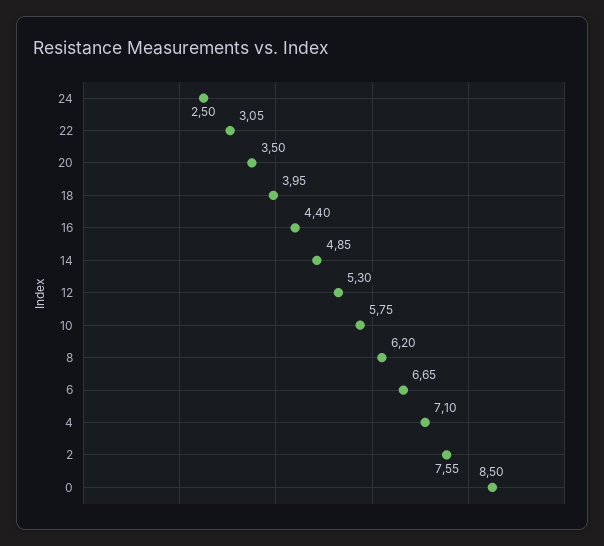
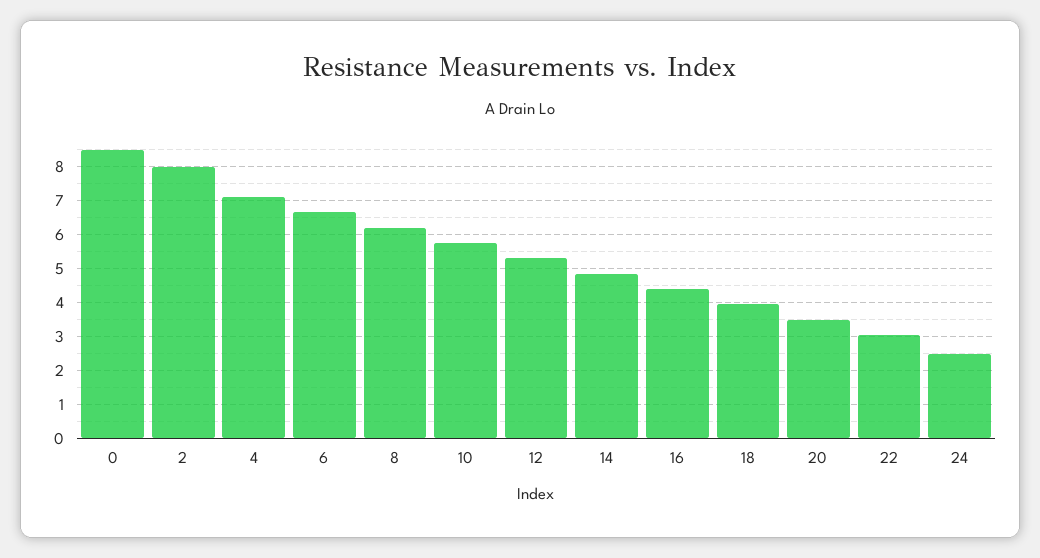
2: 7.55 -> 8

